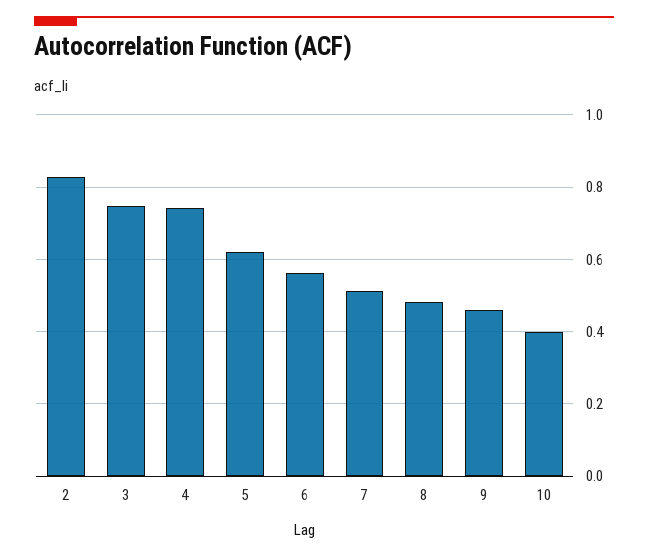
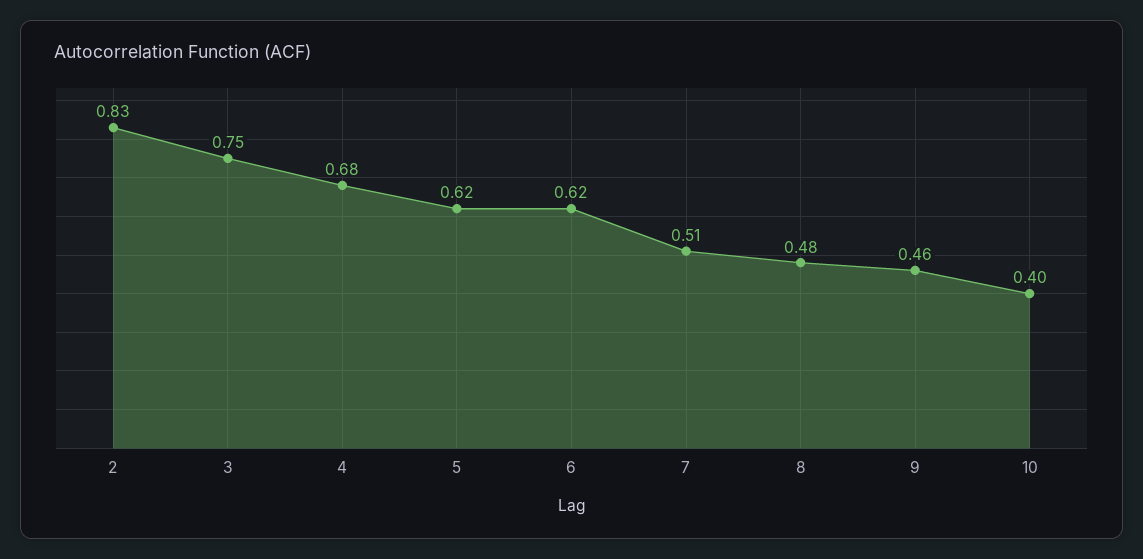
4: 0.74 -> 0.68
6: 0.56 -> 0.62

